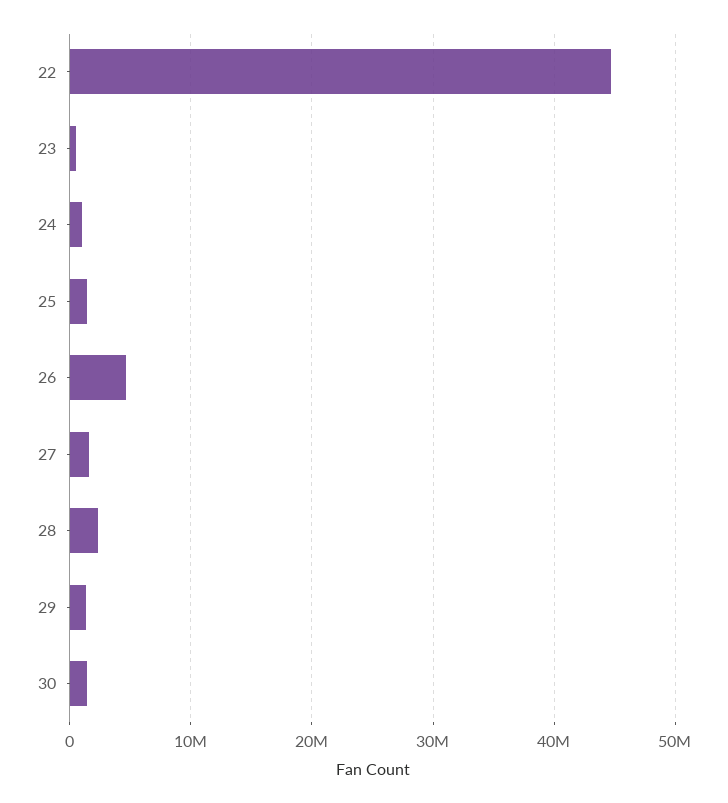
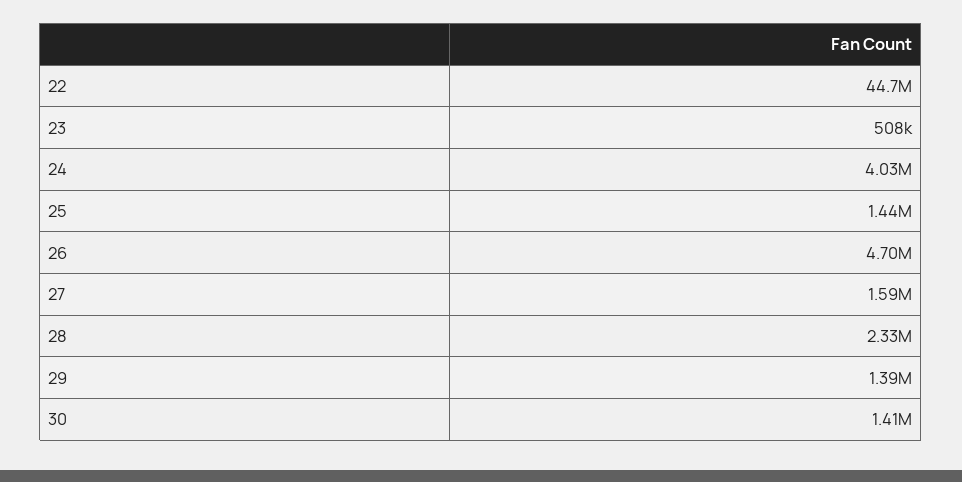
24: 1000000 -> 4030000

